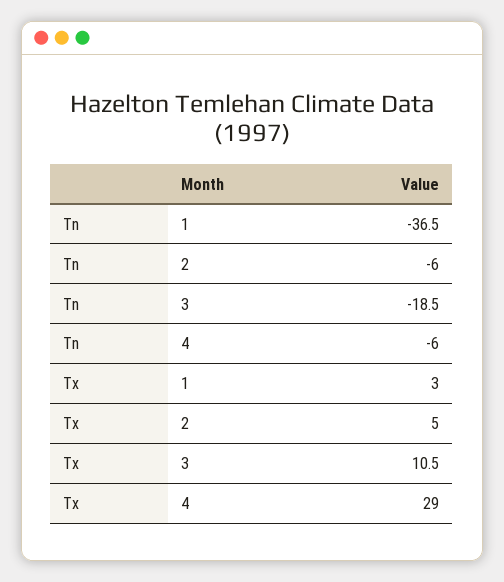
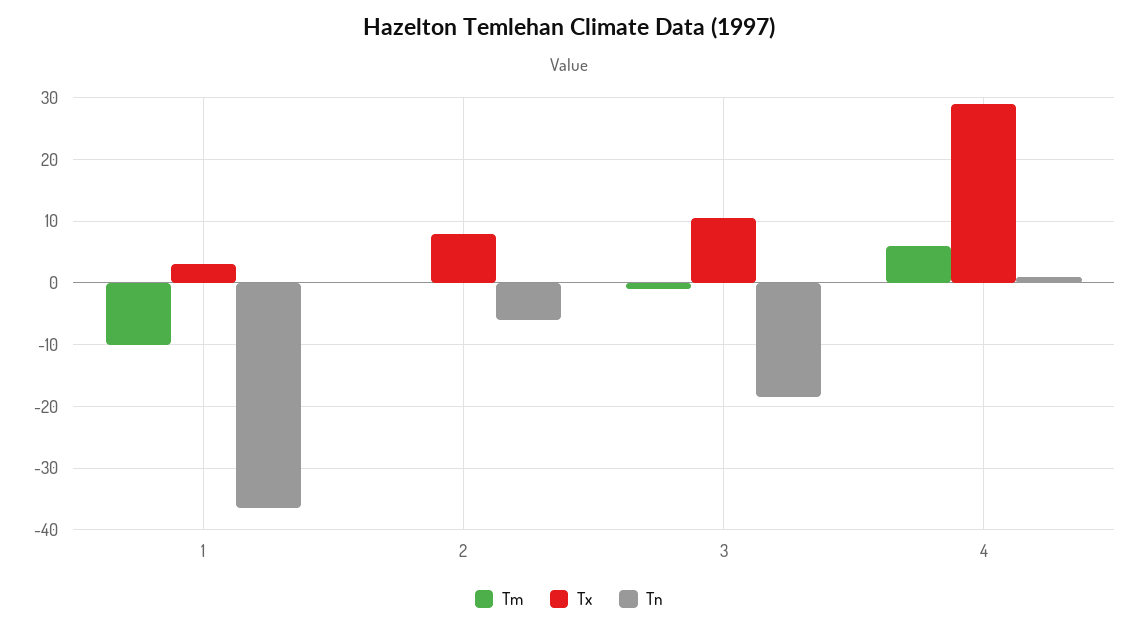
Tn, 4: -6 -> 1
Tx, 2: 5 -> 8
Tm, 1: none -> -10
Tm, 2: none -> 0
Tm, 3: none -> -1
Tm, 4: none -> 6

